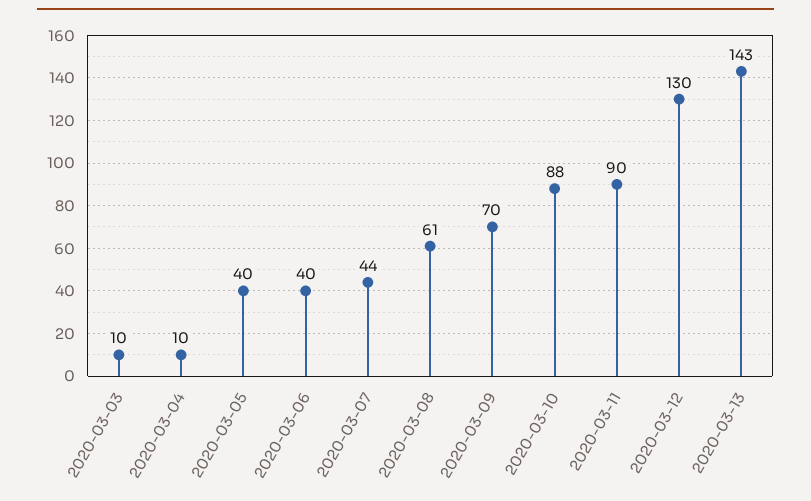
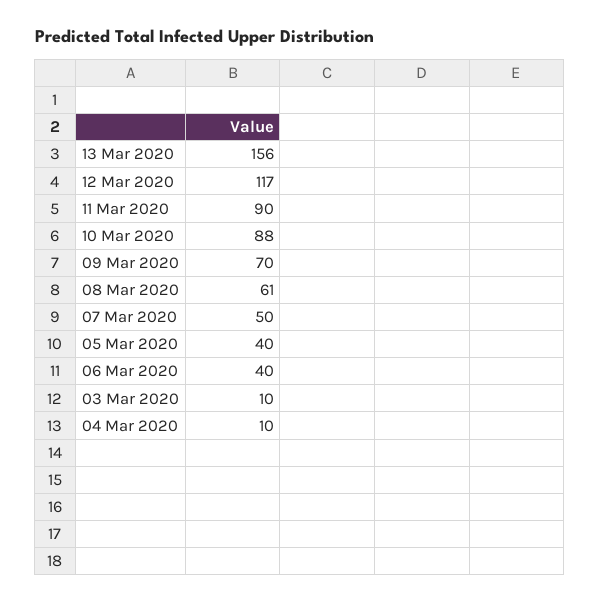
2020-03-07: 44 -> 50
2020-03-12: 130 -> 117
2020-03-13: 143 -> 156

